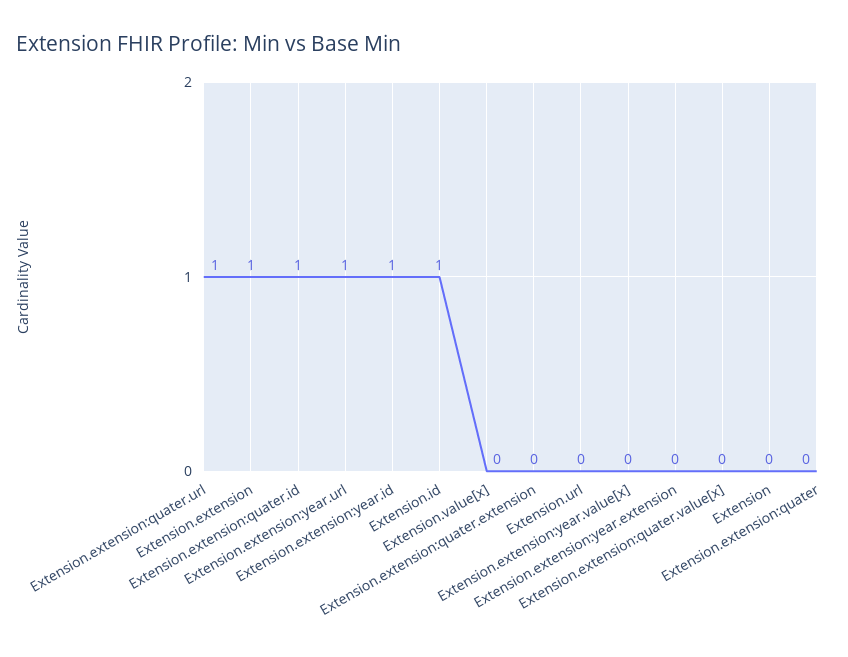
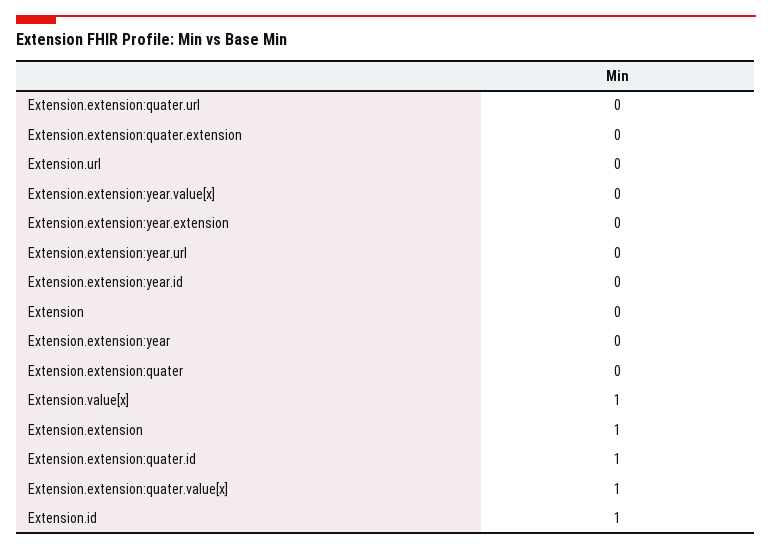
Extension.extension:quater.url: 1 -> 0
Extension.extension:year.url: 1 -> 0
Extension.extension:year.id: 1 -> 0
Extension.value[x]: 0 -> 1
Extension.extension:quater.value[x]: 0 -> 1
Extension.extension:year: none -> 0

